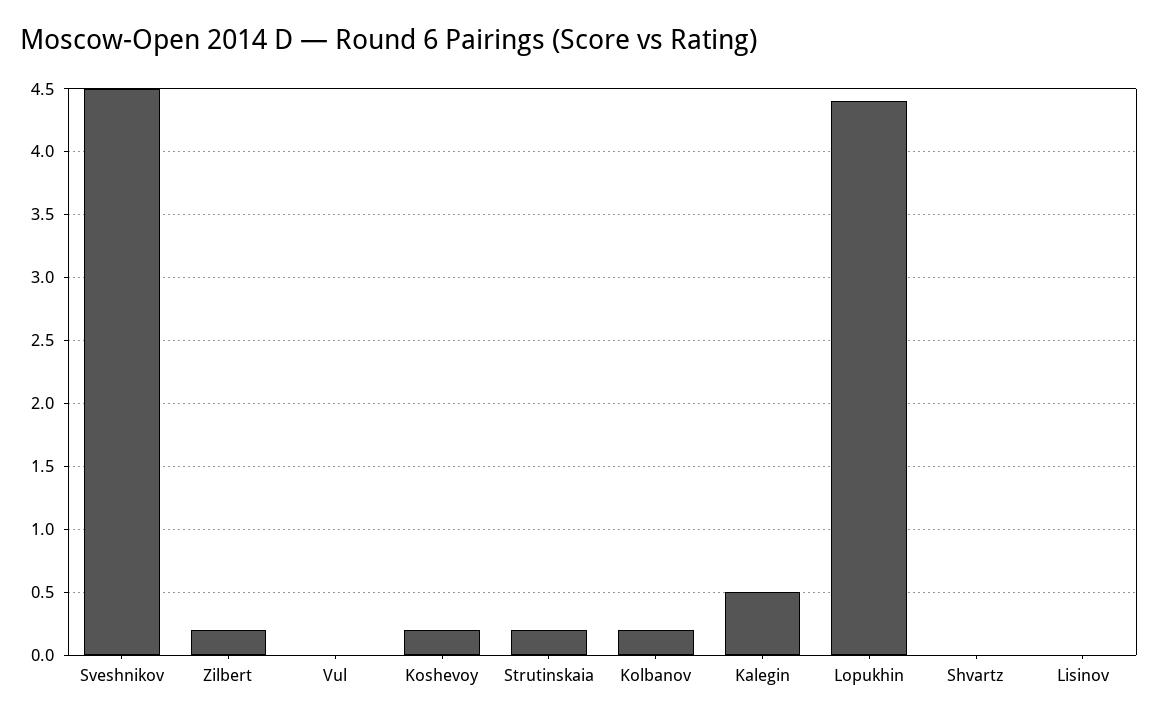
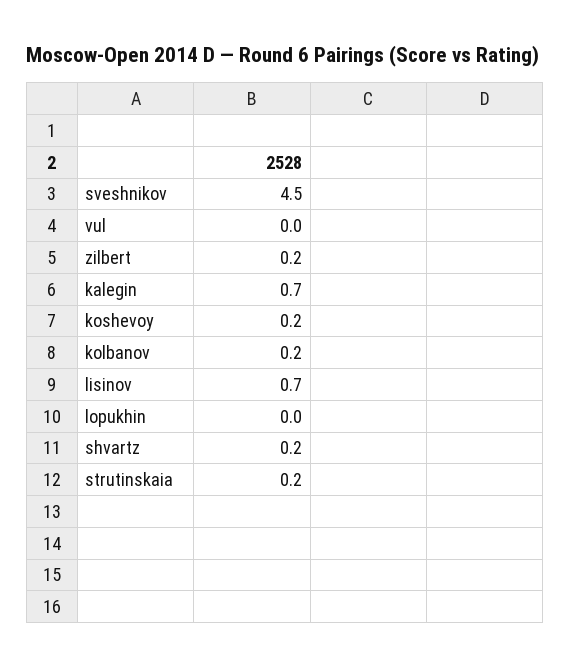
Kalegin: 0.5 -> 0.7
Lopukhin: 4.4 -> 0
Shvartz: 0 -> 0.2
Lisinov: 0 -> 0.7

